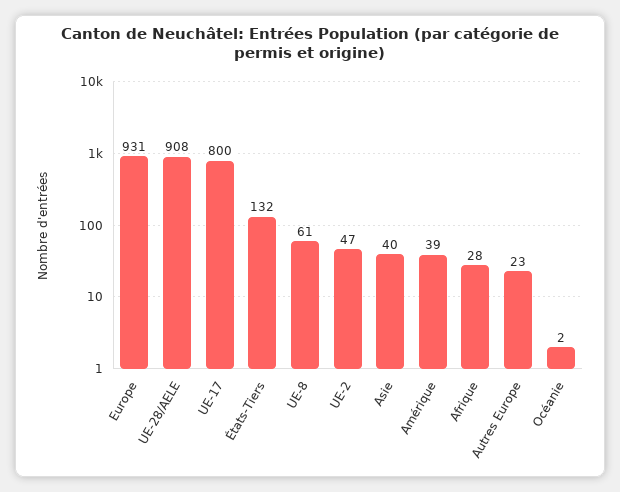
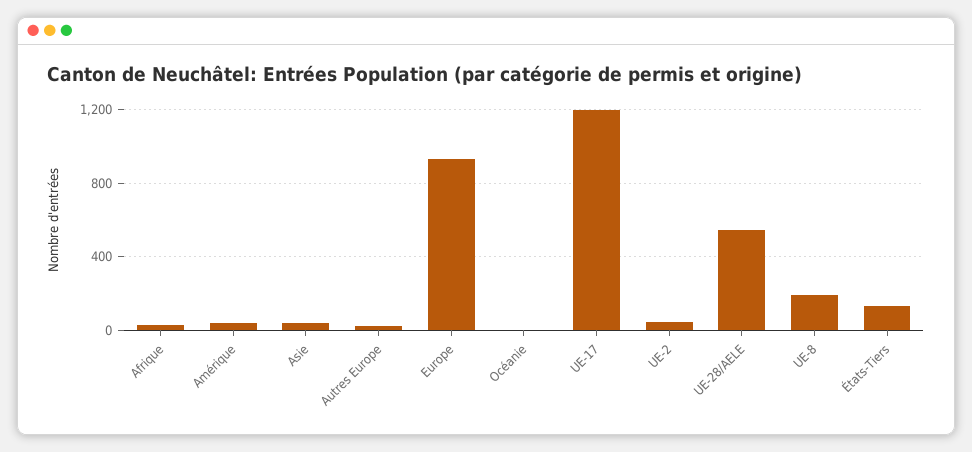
UE-28/AELE: 908 -> 550
UE-17: 800 -> 1200
UE-8: 61 -> 200

